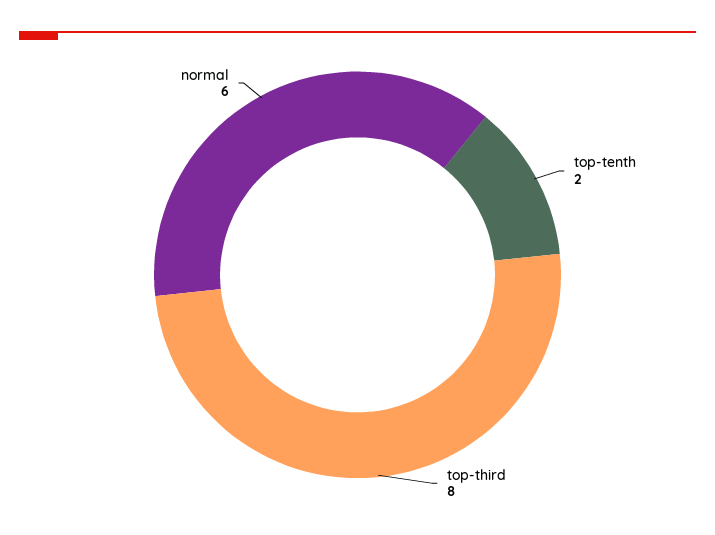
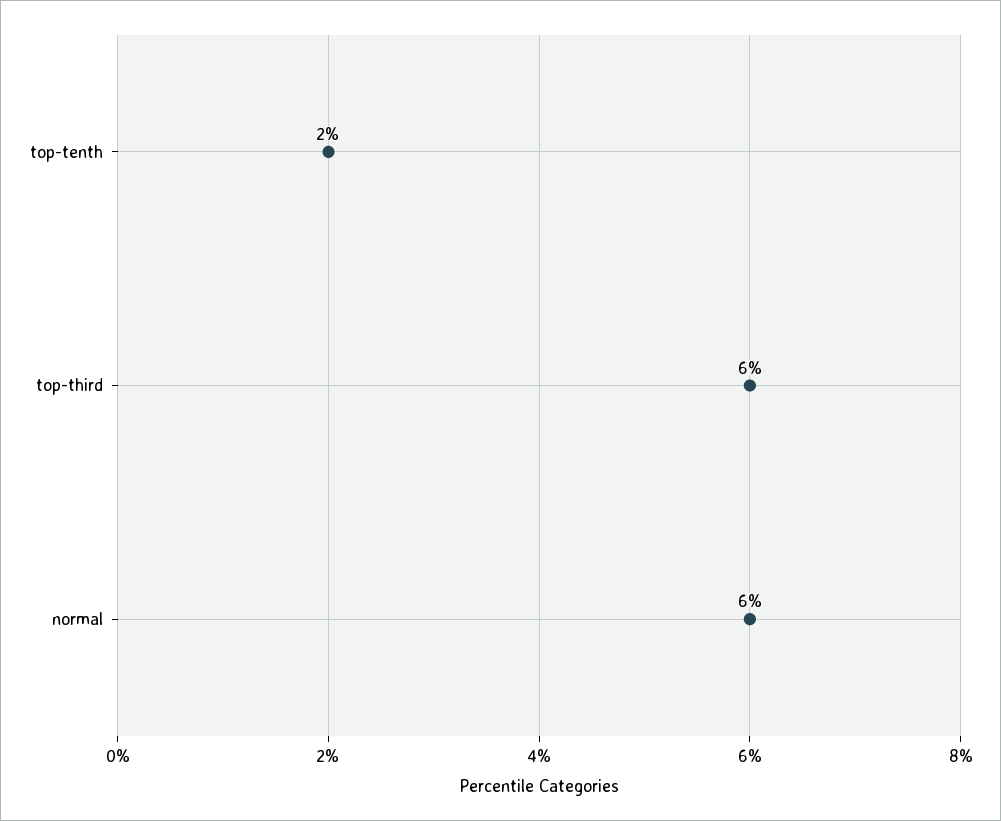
top-third: 8 -> 6

